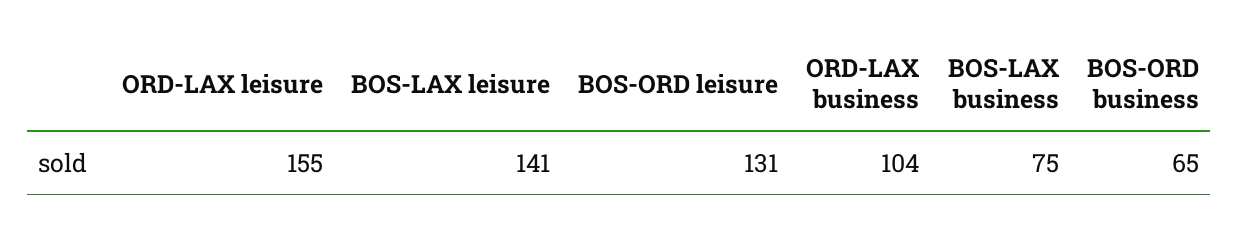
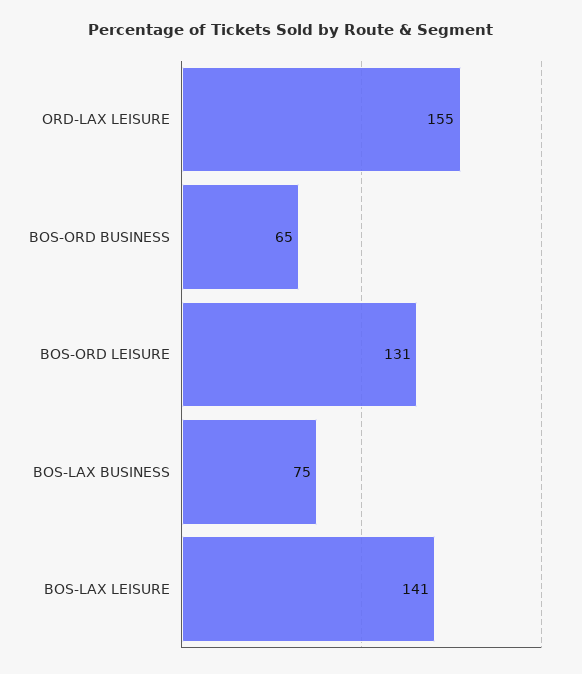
ORD-LAX business: 104 -> none

